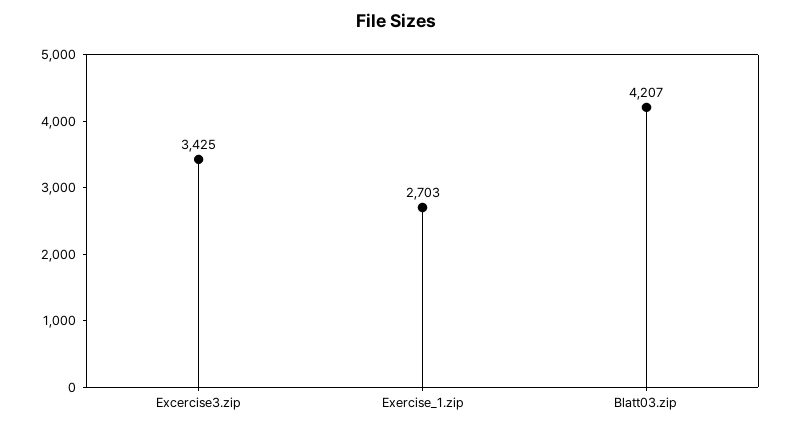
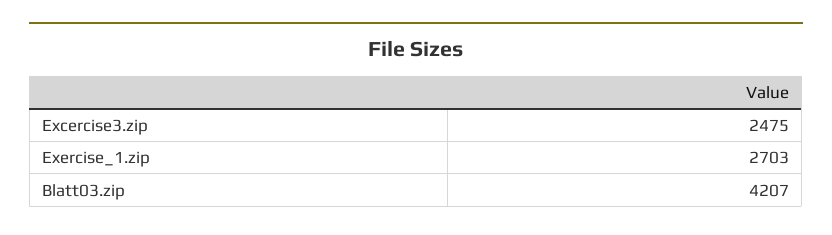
Excercise3.zip: 3425 -> 2475

